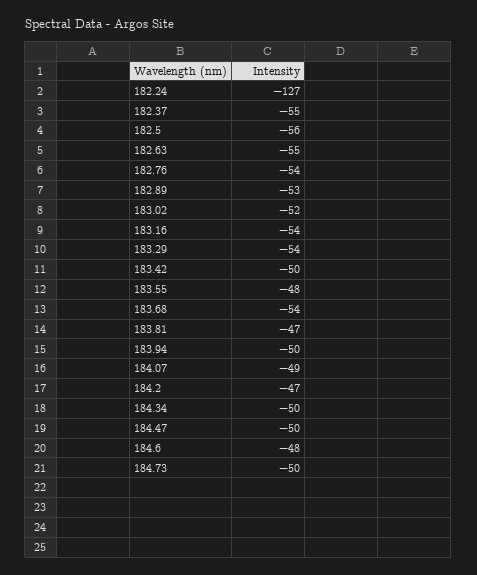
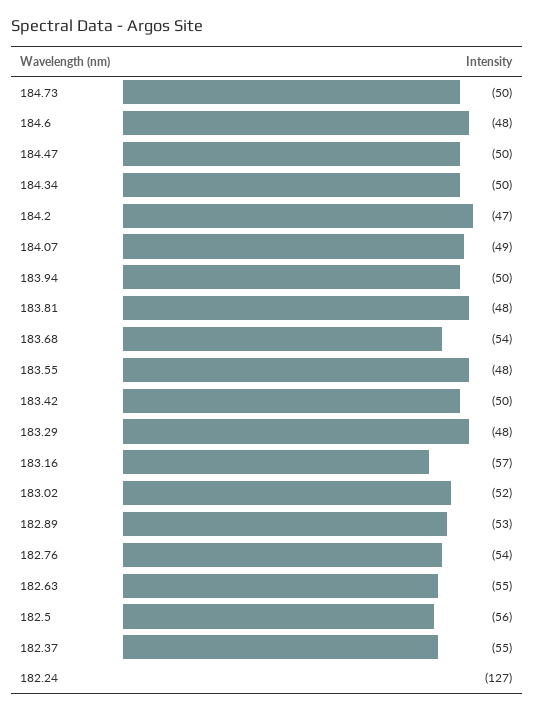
183.16: -54 -> -57
183.29: -54 -> -48
183.81: -47 -> -48

